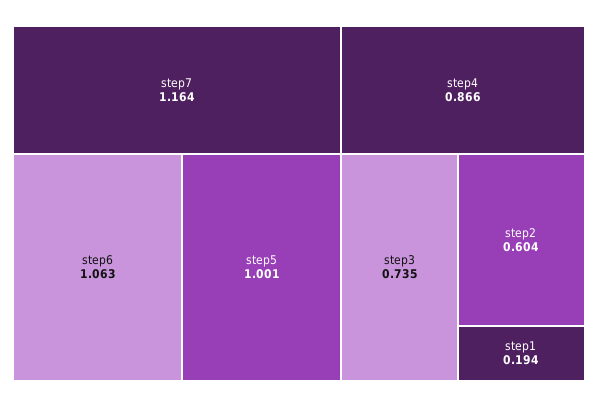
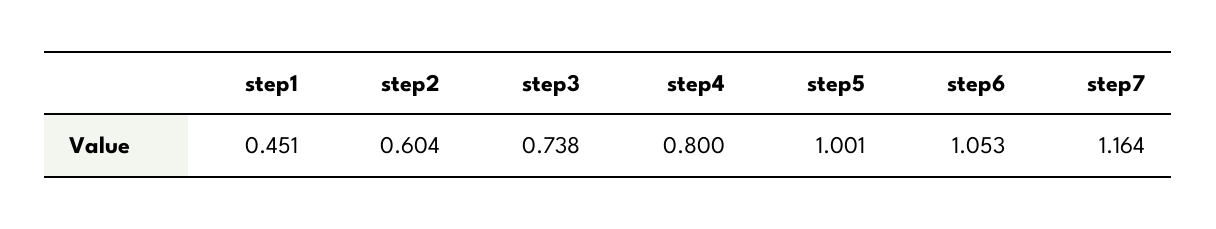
step6: 1.063 -> 1.053
step4: 0.866 -> 0.8
step3: 0.735 -> 0.738
step1: 0.194 -> 0.451

